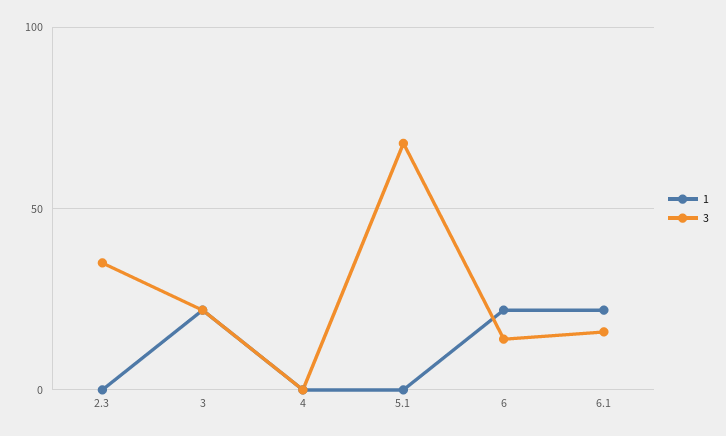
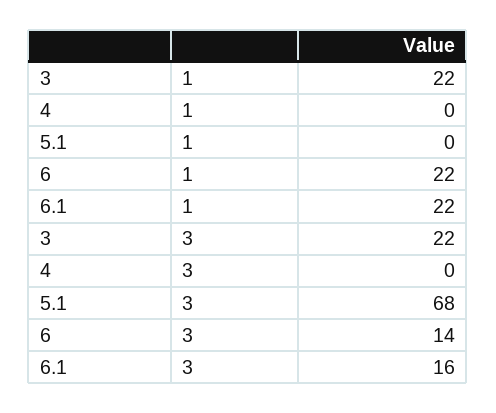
1, 2.3: 0 -> none
3, 2.3: 35 -> none

